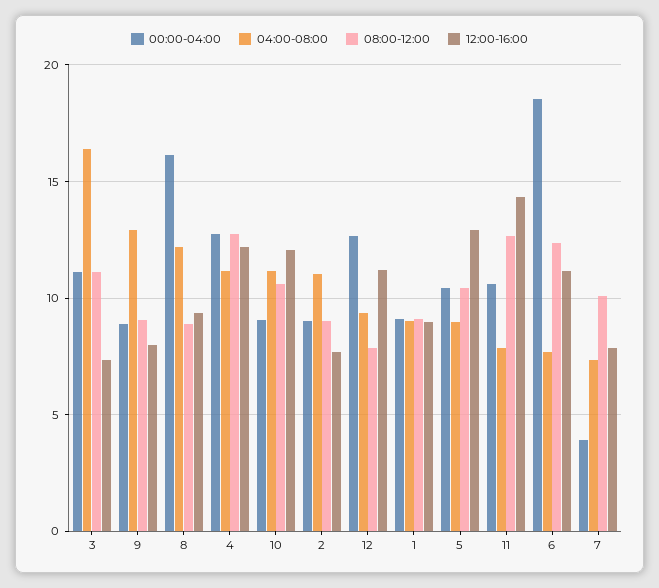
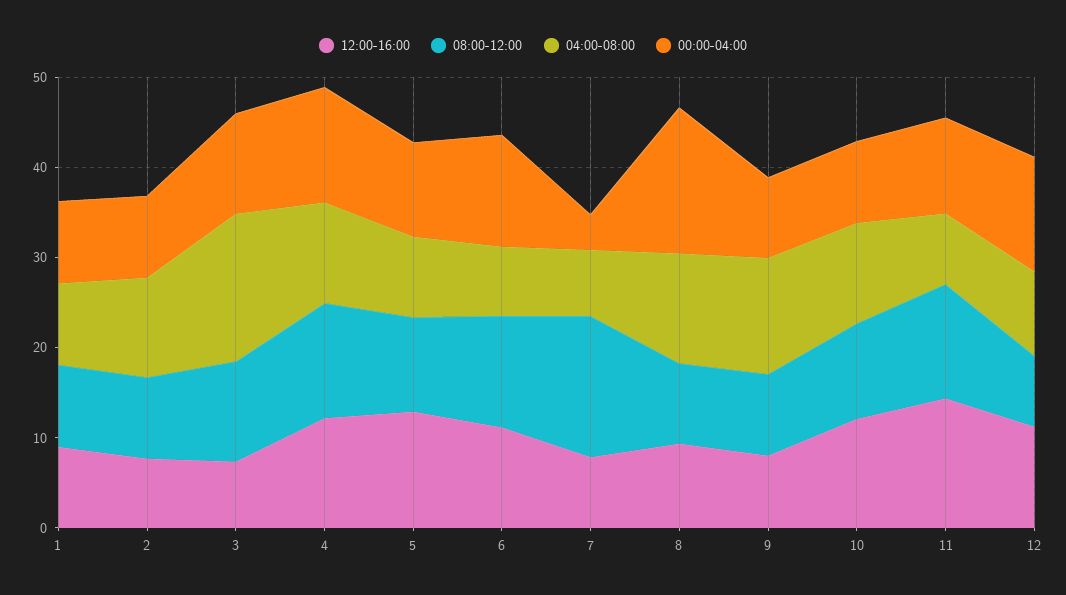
00:00-04:00, 6: 18.5 -> 12
08:00-12:00, 7: 10 -> 16

